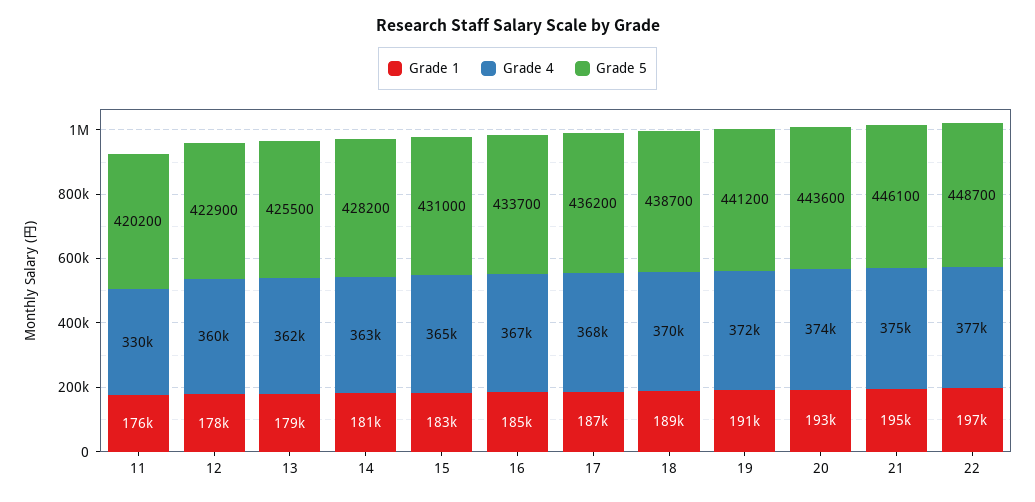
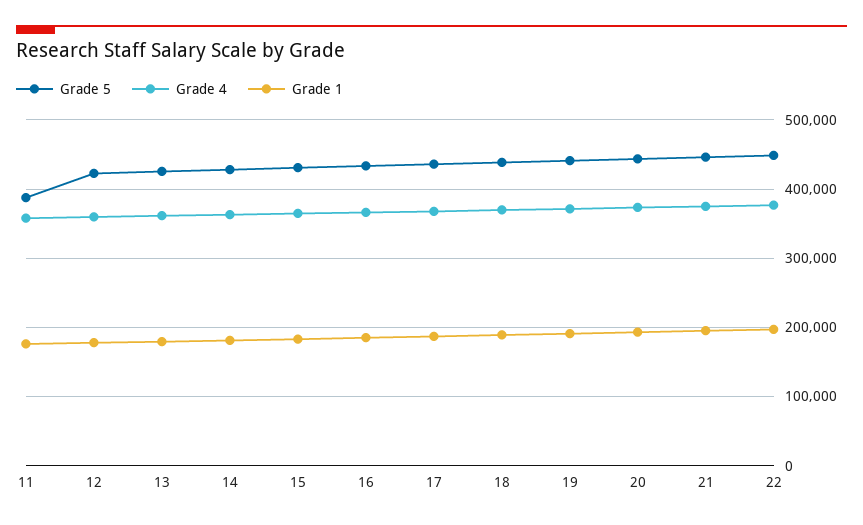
Grade 4, 11: 330000 -> 360000
Grade 5, 11: 420200 -> 390000

